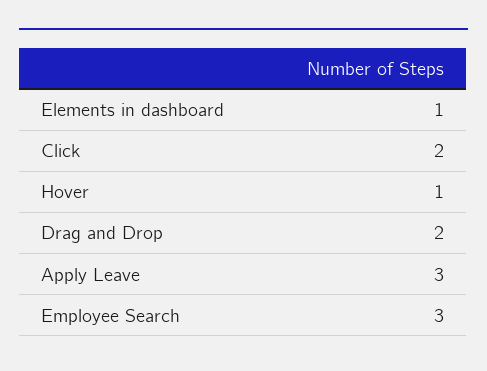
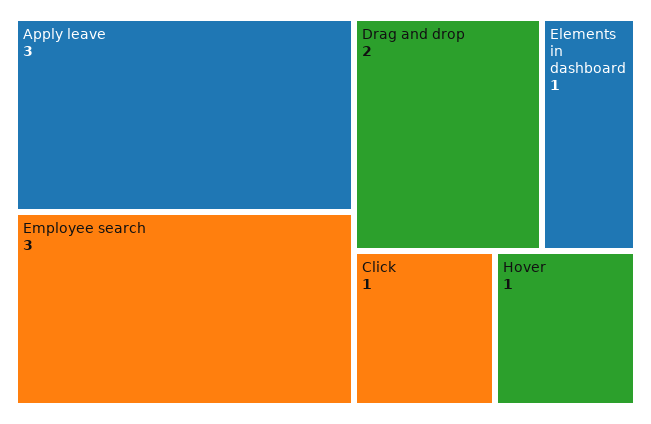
Click: 2 -> 1

